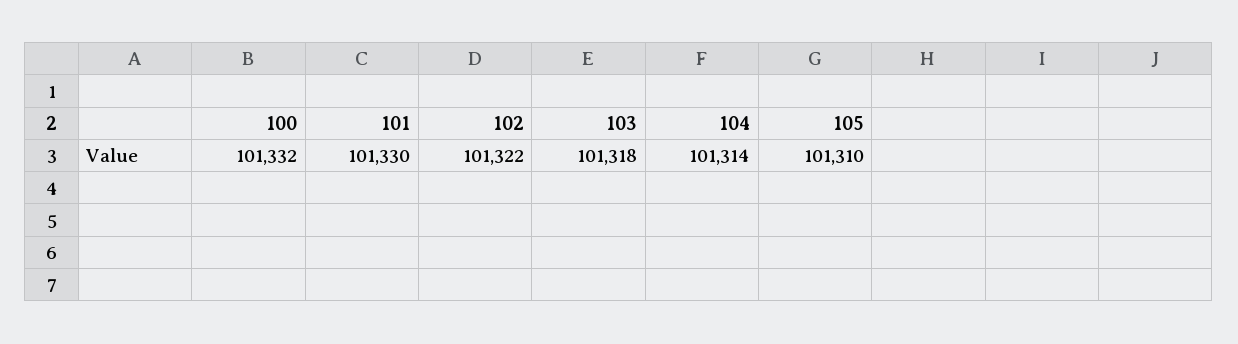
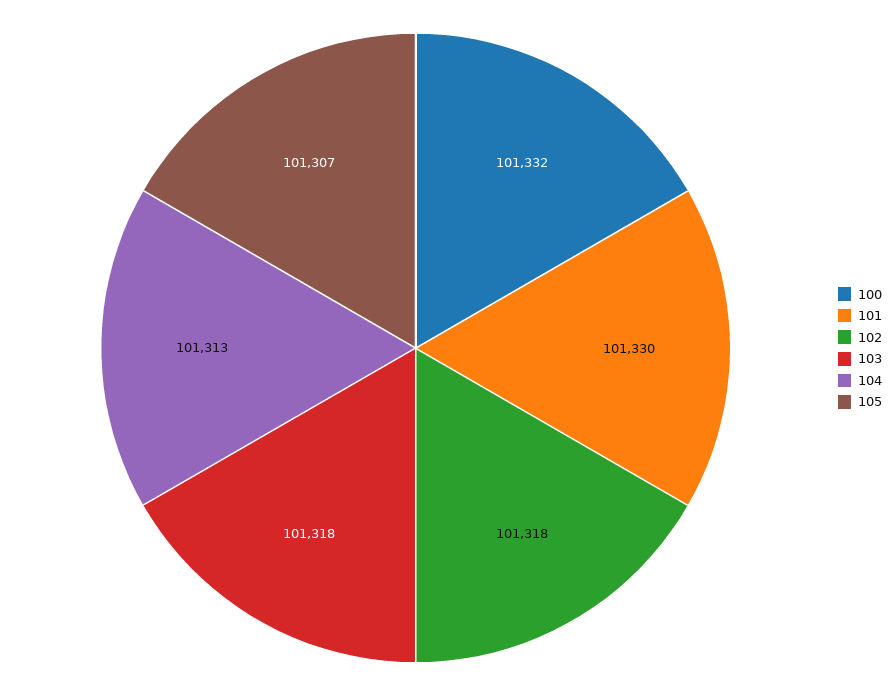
102: 101322 -> 101318
104: 101314 -> 101313
105: 101310 -> 101307

